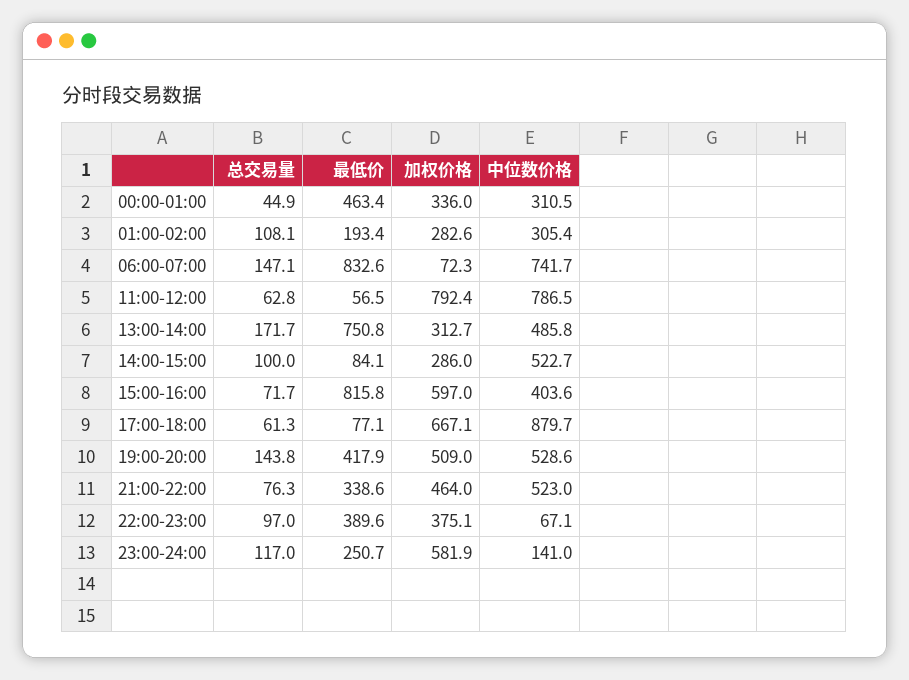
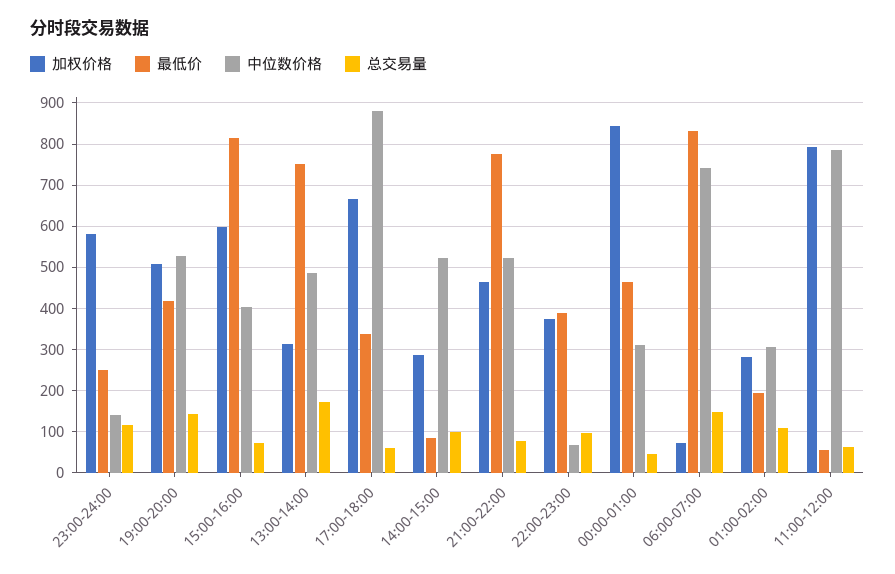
加权价格, 00:00-01:00: 336 -> 840
最低价, 17:00-18:00: 77.1 -> 340
最低价, 21:00-22:00: 338.6 -> 780

